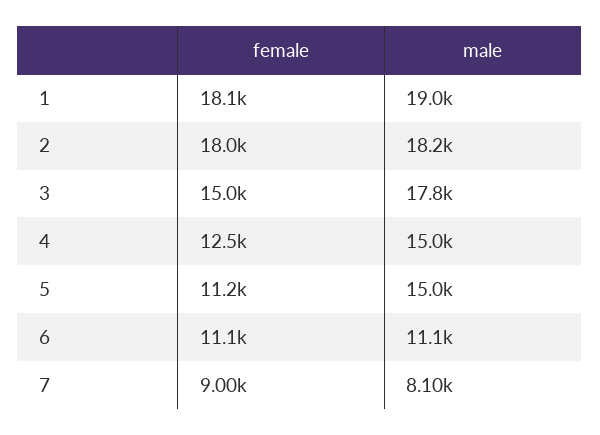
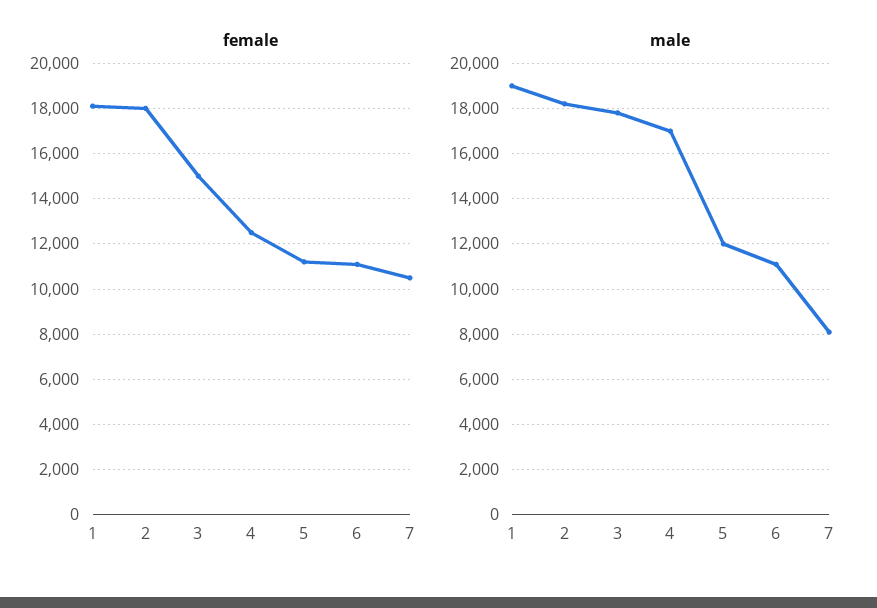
male, 4: 15000 -> 17000
male, 5: 15000 -> 12000
female, 7: 9000 -> 10500

